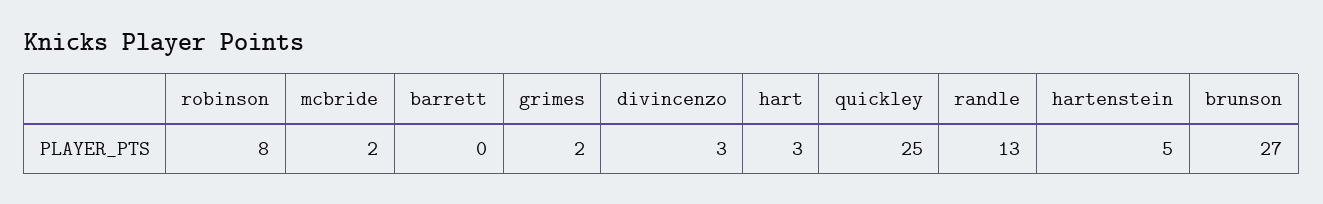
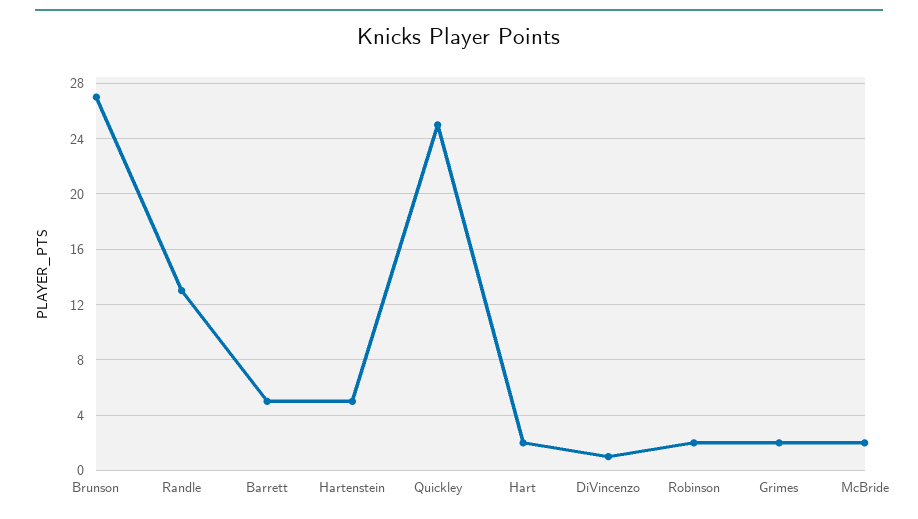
robinson: 8 -> 2
barrett: 0 -> 5
divincenzo: 3 -> 1
hart: 3 -> 2

